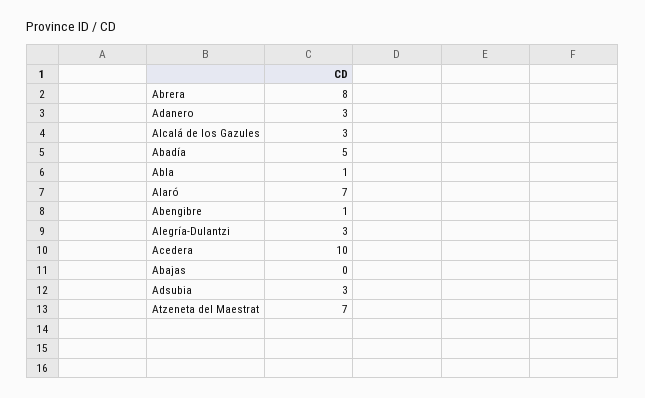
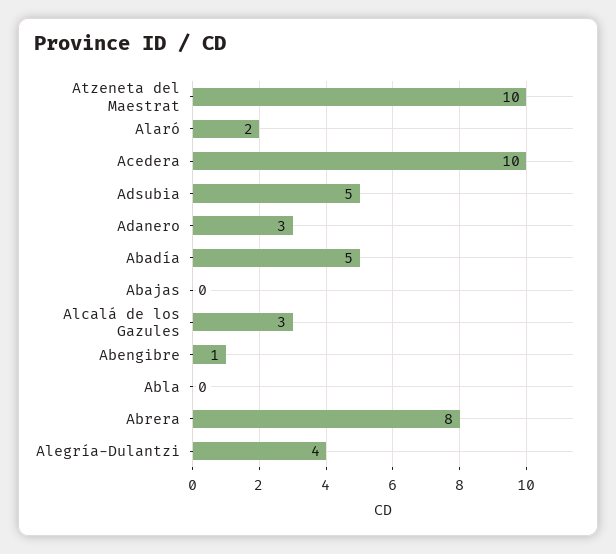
Abla: 1 -> 0
Alaró: 7 -> 2
Alegría-Dulantzi: 3 -> 4
Adsubia: 3 -> 5
Atzeneta del Maestrat: 7 -> 10

